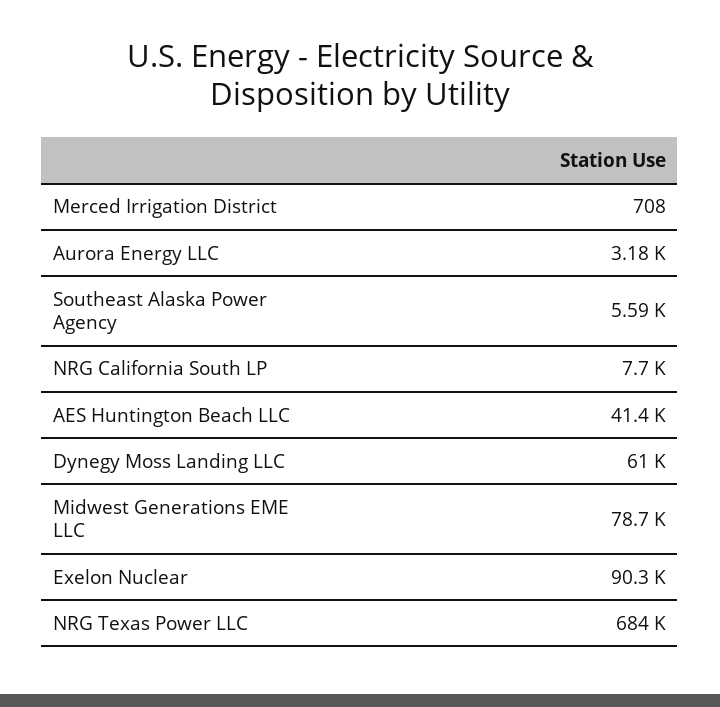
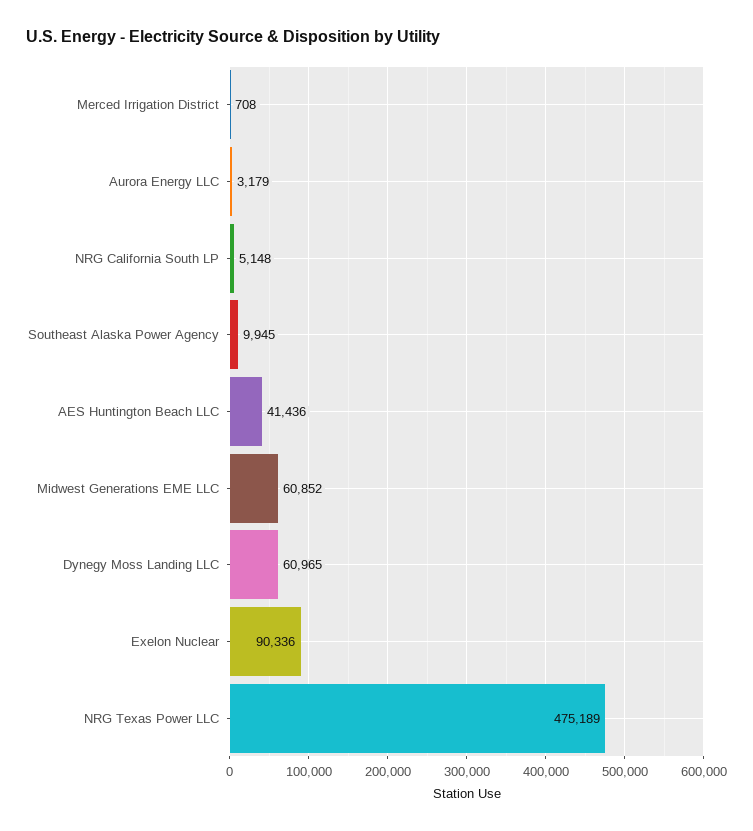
Southeast Alaska Power Agency: 5590 -> 9945
NRG California South LP: 7700 -> 5148
Midwest Generations EME LLC: 78700 -> 60852
NRG Texas Power LLC: 684000 -> 475189

